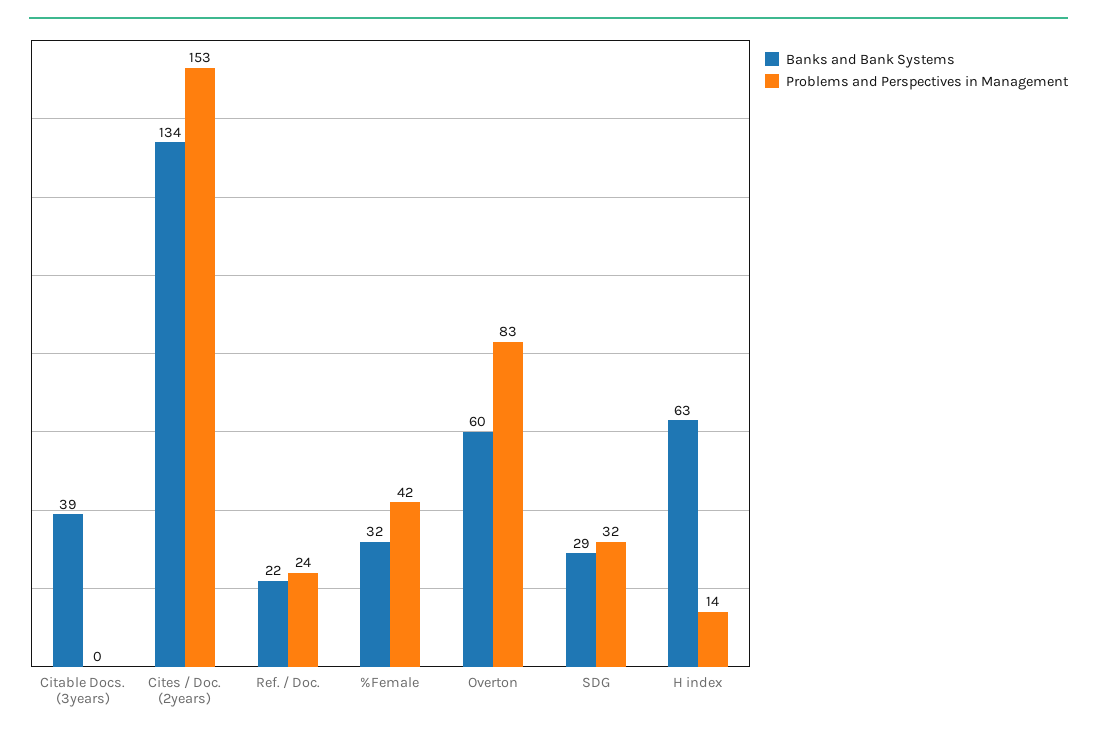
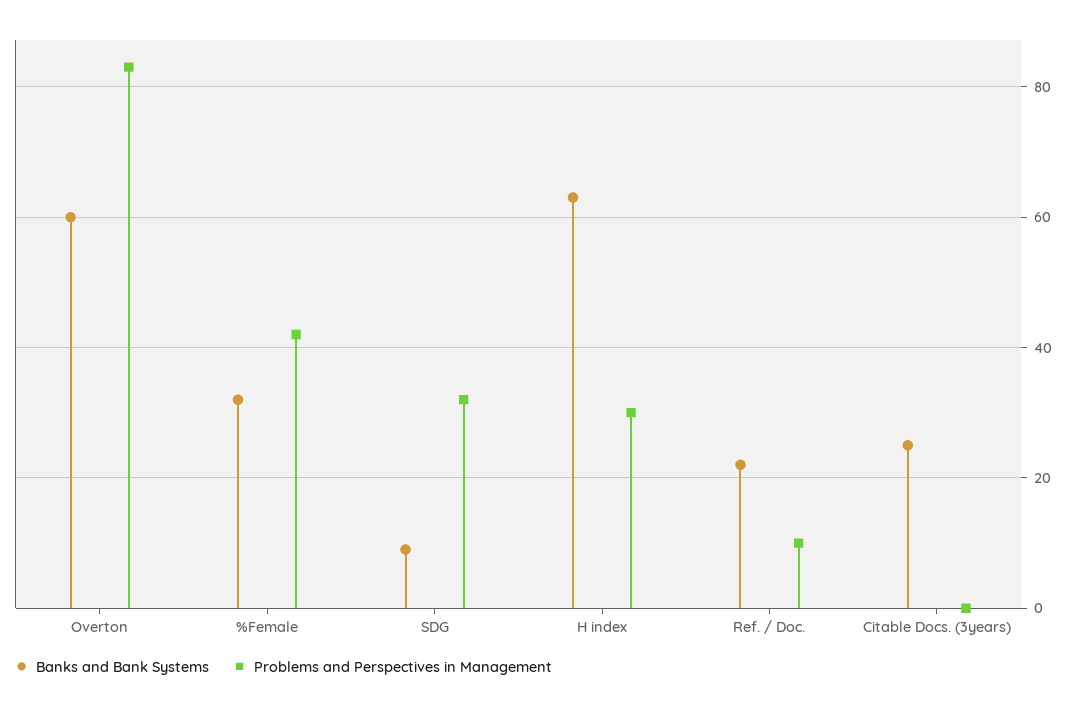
Banks and Bank Systems, Citable Docs. (3years): 39 -> 25
Banks and Bank Systems, Cites / Doc. (2years): 134 -> none
Problems and Perspectives in Management, Cites / Doc. (2years): 153 -> none
Problems and Perspectives in Management, Ref. / Doc.: 24 -> 10
Banks and Bank Systems, SDG: 29 -> 10
Problems and Perspectives in Management, H index: 14 -> 30

